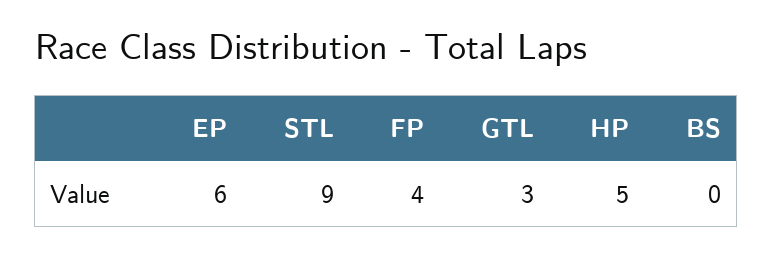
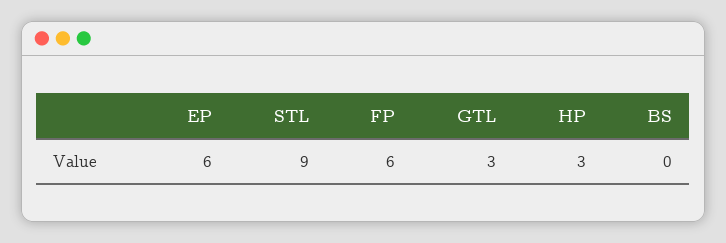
FP: 4 -> 6
HP: 5 -> 3

